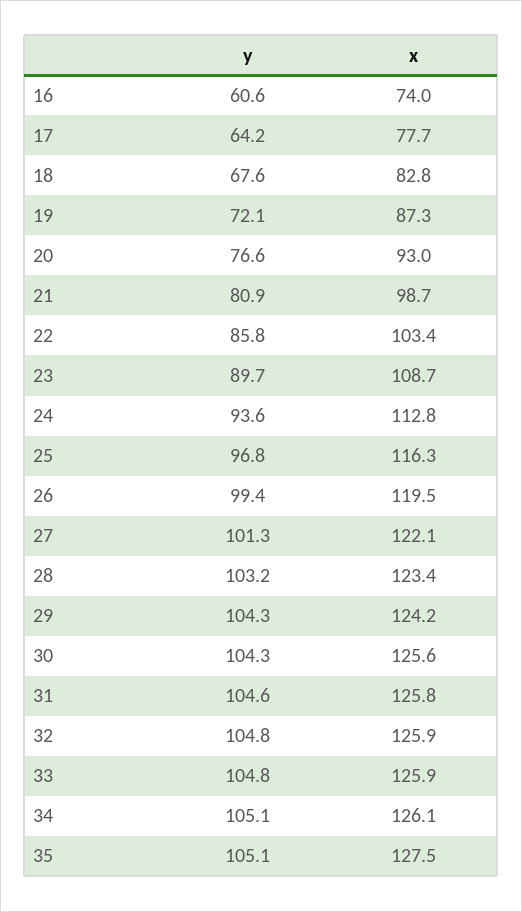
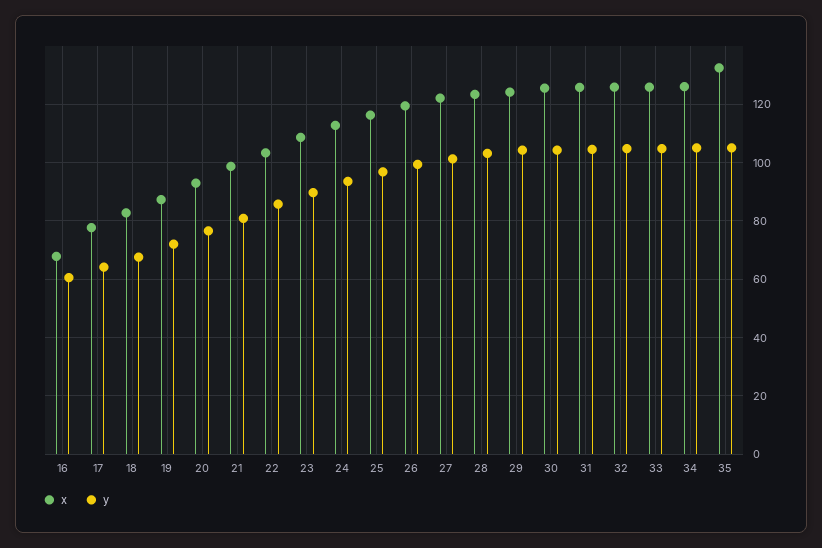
x, 16: 74 -> 67.5
x, 35: 127.5 -> 132.5

